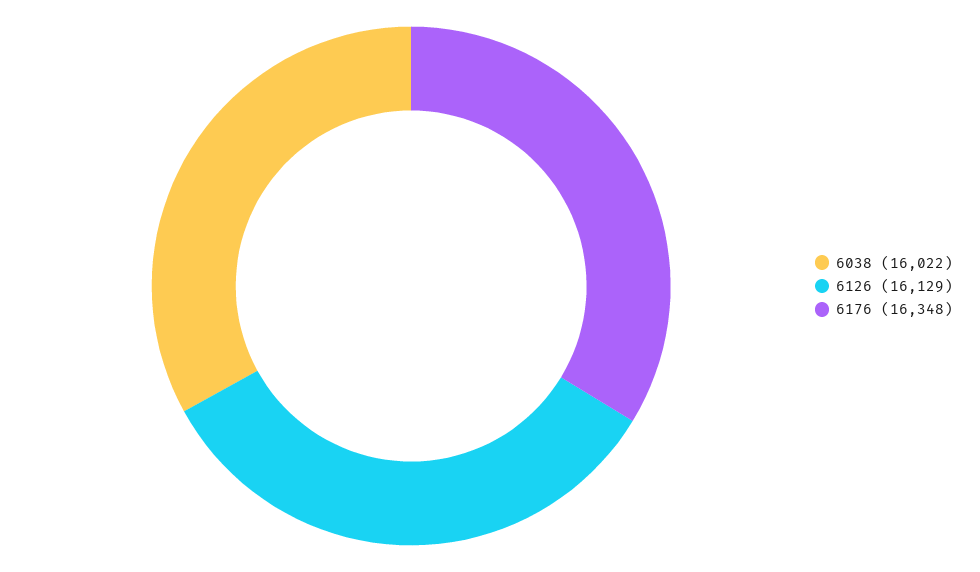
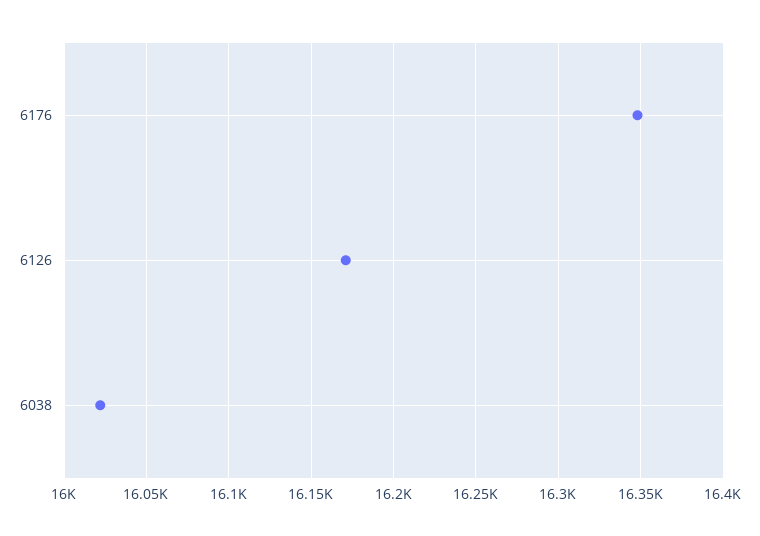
6126: 16129 -> 16170

